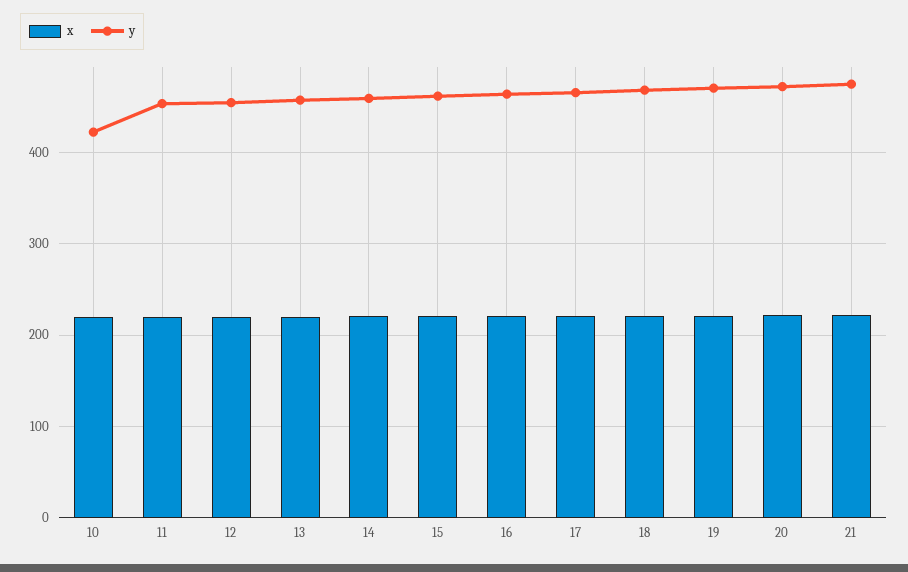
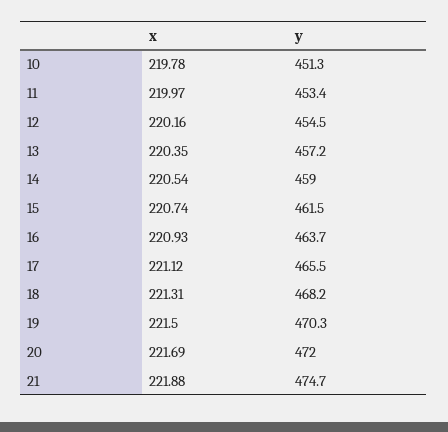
y, 10: 420 -> 451.3

